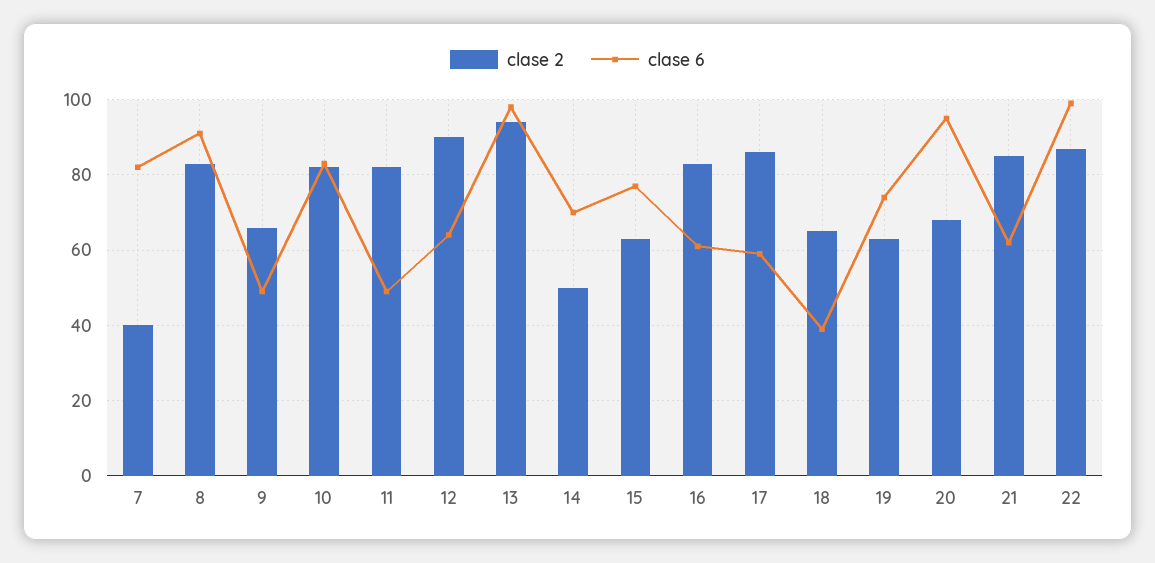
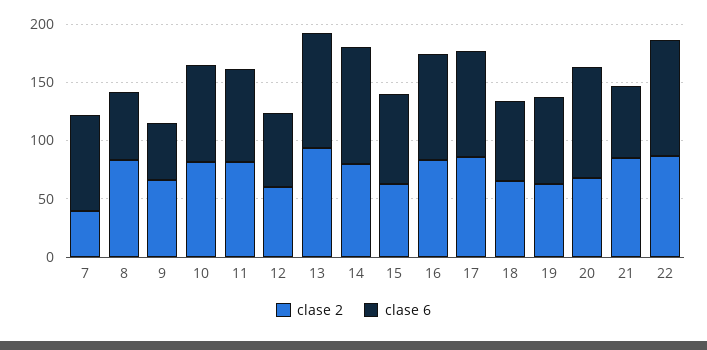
clase 6, 8: 90 -> 60
clase 6, 11: 50 -> 80
clase 2, 12: 90 -> 60
clase 2, 14: 50 -> 80
clase 6, 14: 70 -> 100
clase 6, 16: 60 -> 90
clase 6, 17: 60 -> 90
clase 6, 18: 40 -> 70

